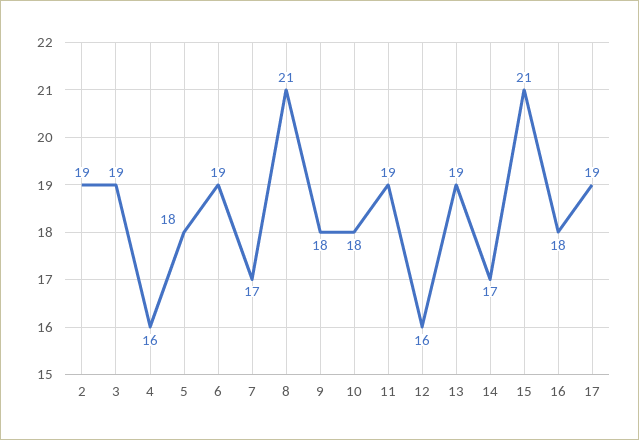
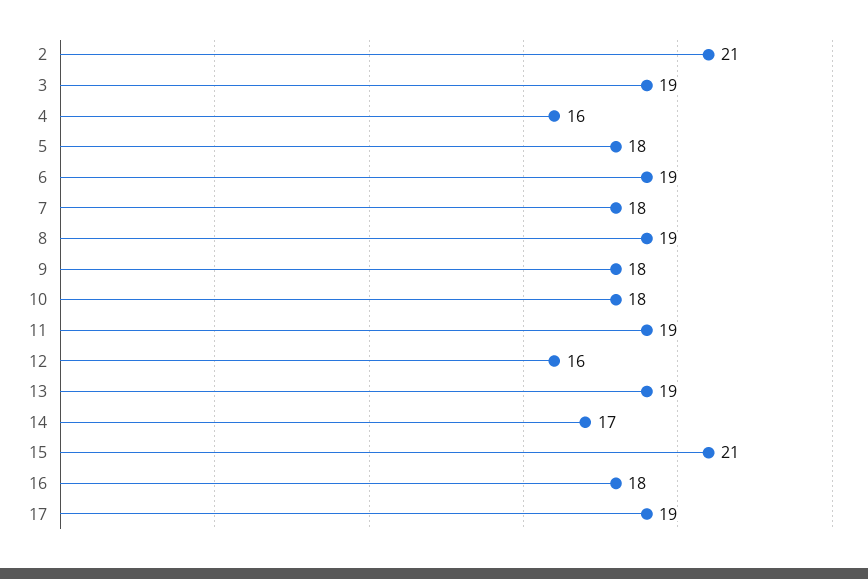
2: 19 -> 21
7: 17 -> 18
8: 21 -> 19

